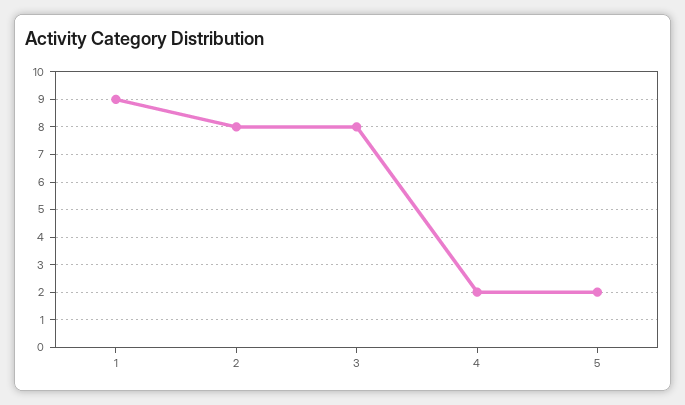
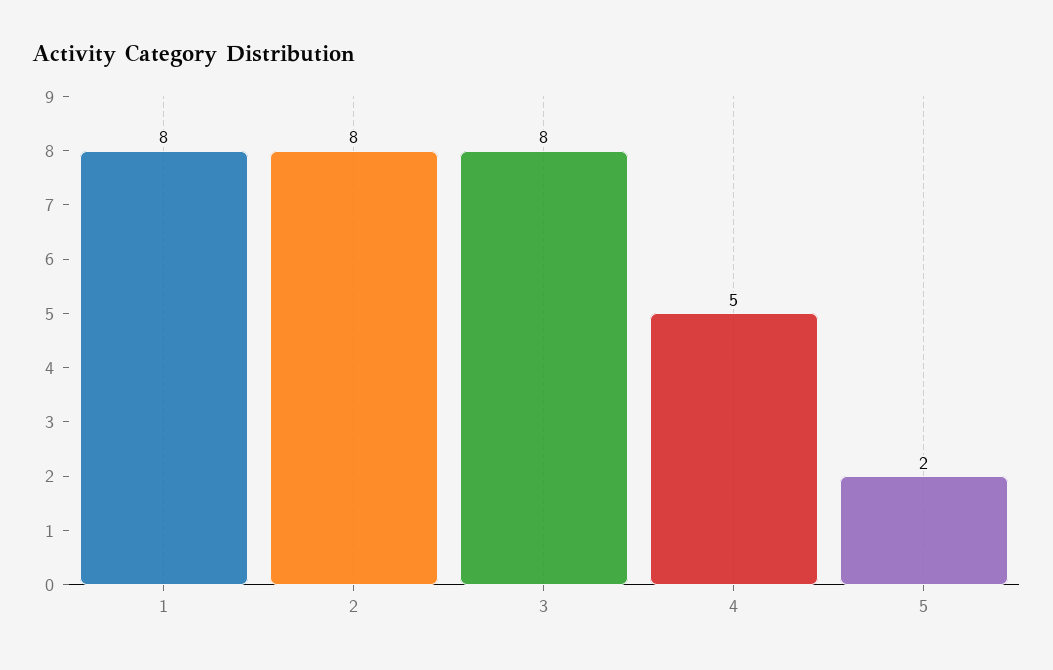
1: 9 -> 8
4: 2 -> 5

